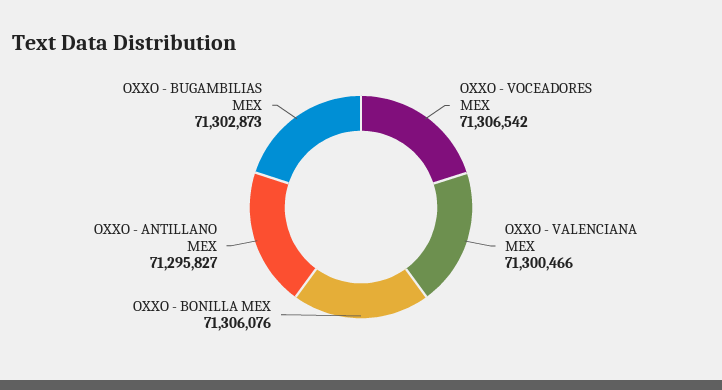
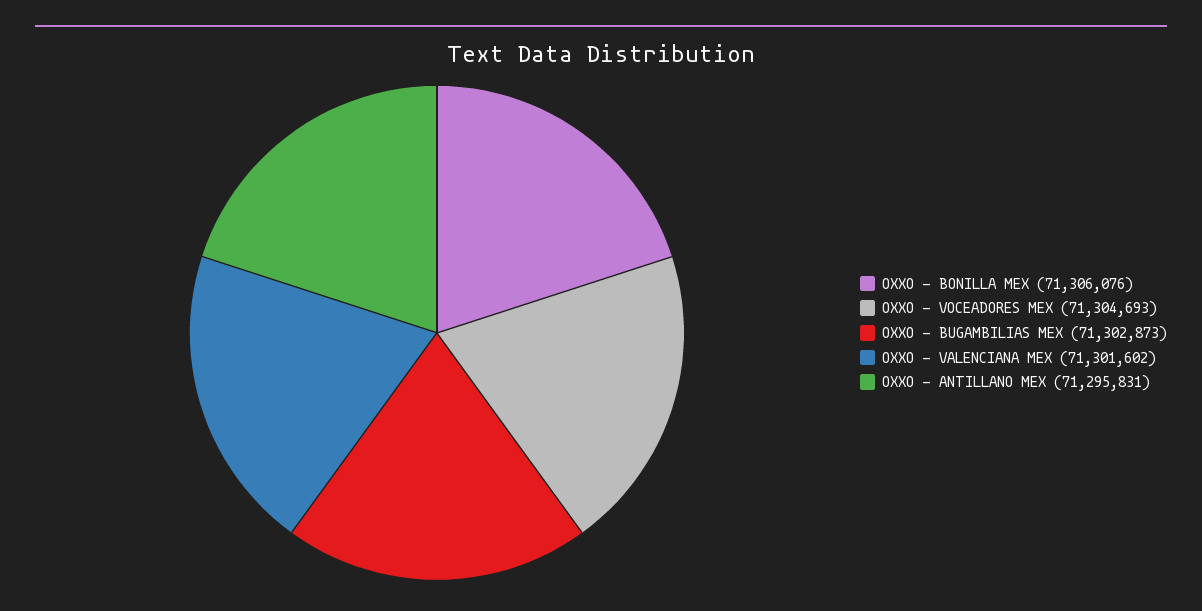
OXXO - VOCEADORES MEX: 71306542 -> 71304693
OXXO - VALENCIANA MEX: 71300466 -> 71301602
OXXO - ANTILLANO MEX: 71295827 -> 71295831

